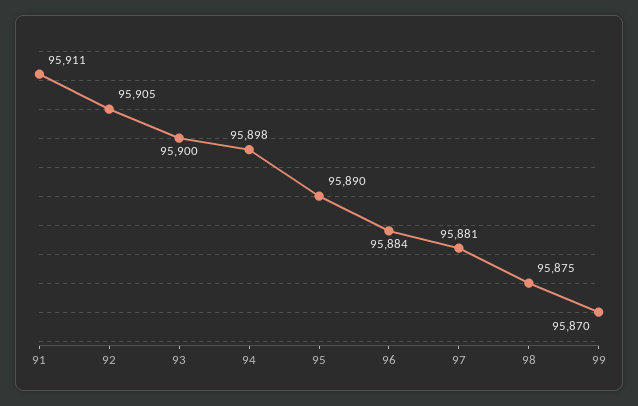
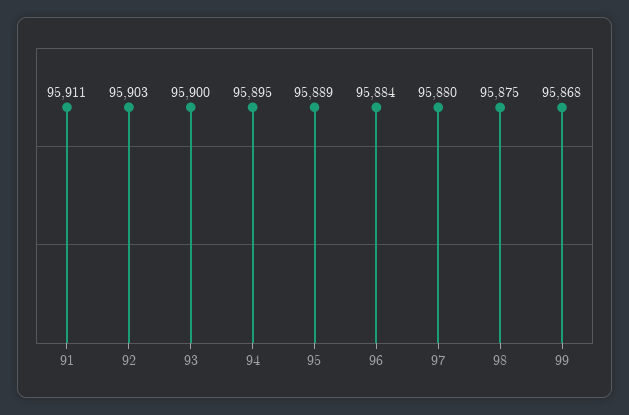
92: 95905 -> 95903
94: 95898 -> 95895
95: 95890 -> 95889
97: 95881 -> 95880
99: 95870 -> 95868

